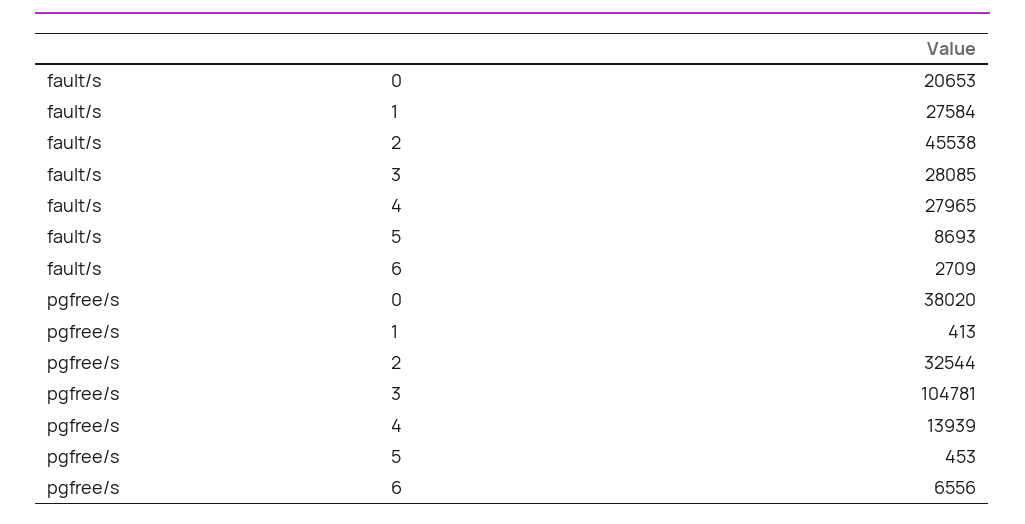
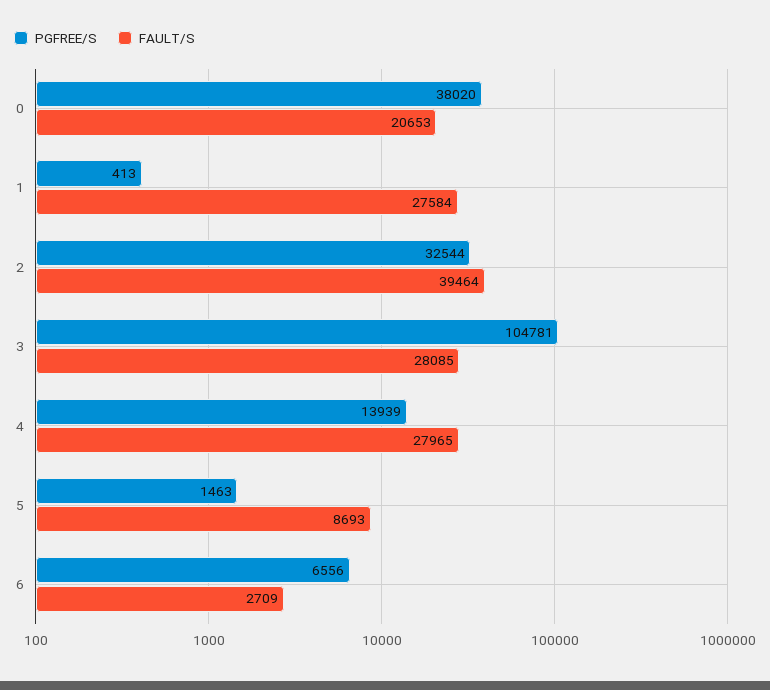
fault/s, 2: 45538 -> 39464
pgfree/s, 5: 453 -> 1463

